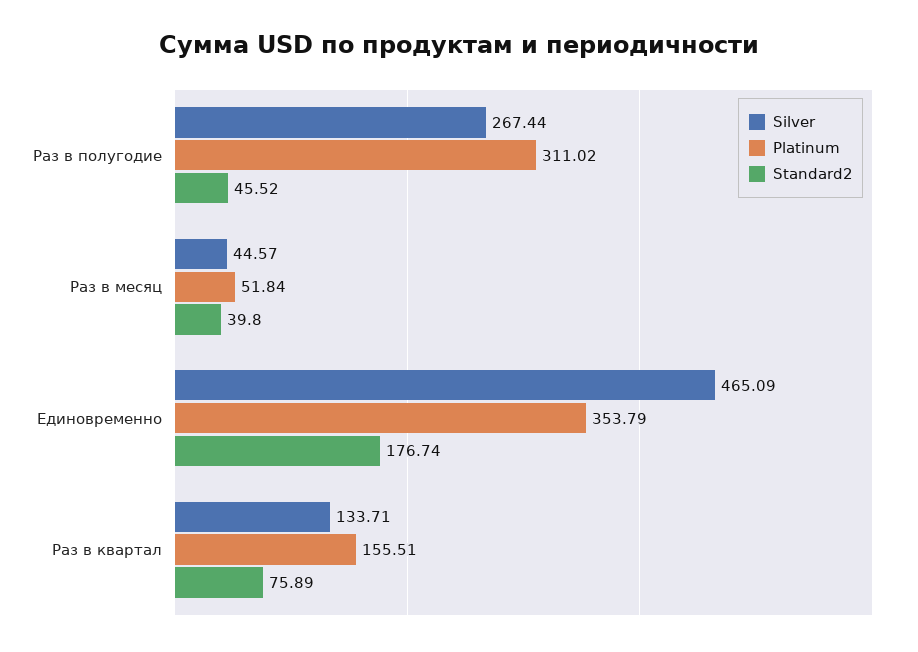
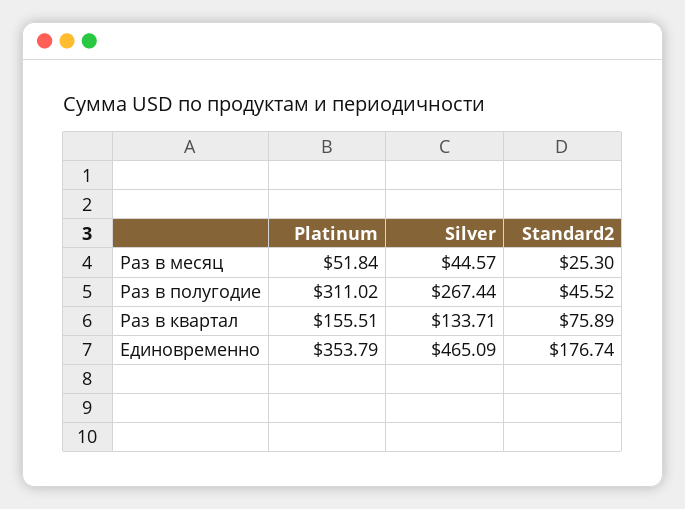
Standard2, Раз в месяц: 39.8 -> 25.3

